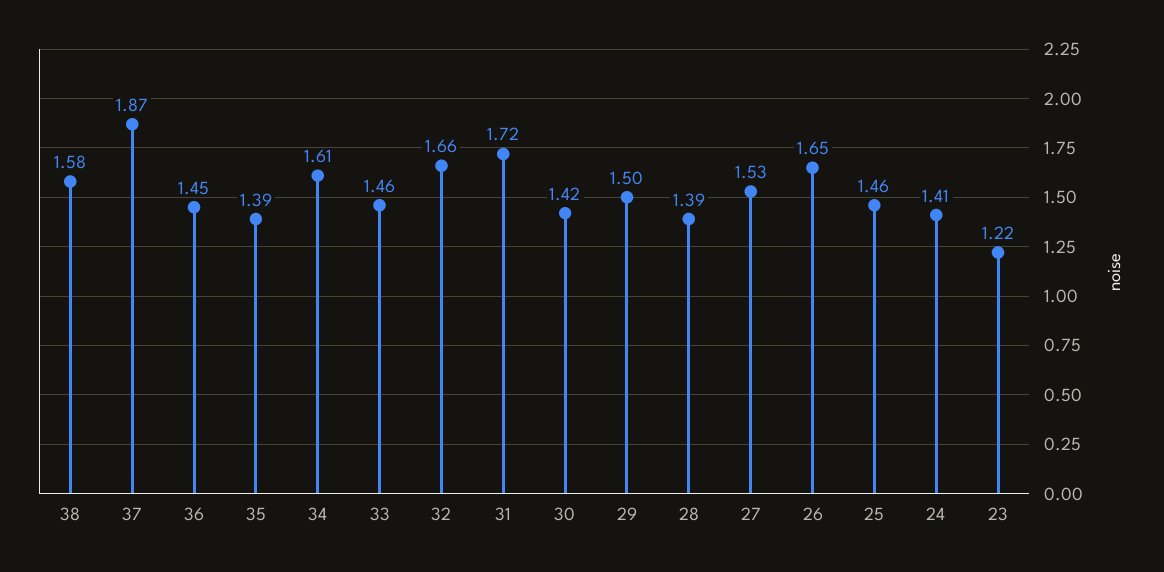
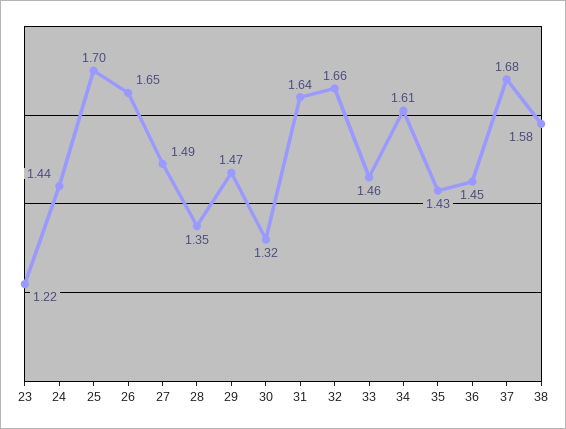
37: 1.87 -> 1.68
35: 1.39 -> 1.43
31: 1.72 -> 1.64
30: 1.42 -> 1.32
29: 1.5 -> 1.47
28: 1.39 -> 1.35
27: 1.53 -> 1.49
25: 1.46 -> 1.7
24: 1.41 -> 1.44

